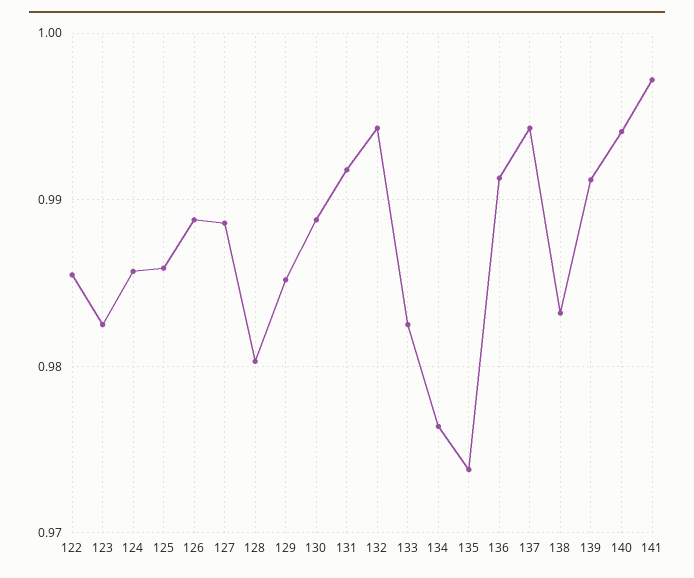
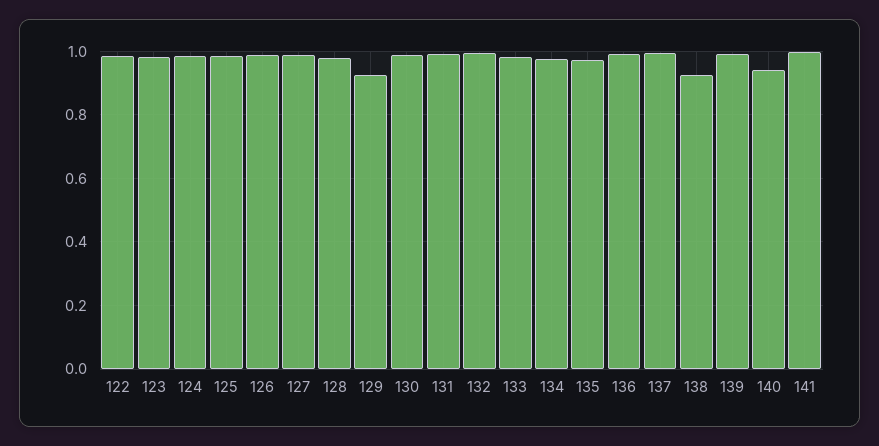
129: 0.985 -> 0.92
138: 0.983 -> 0.92
140: 0.994 -> 0.94

